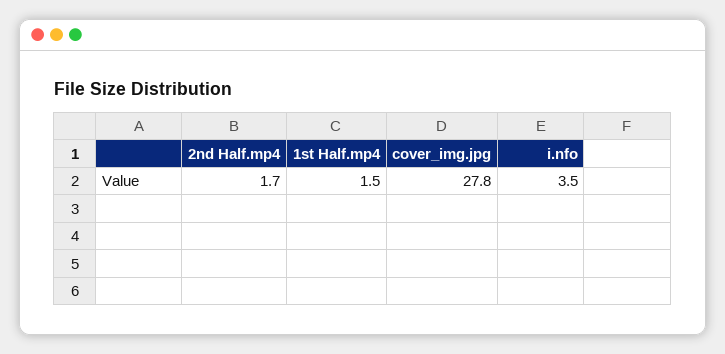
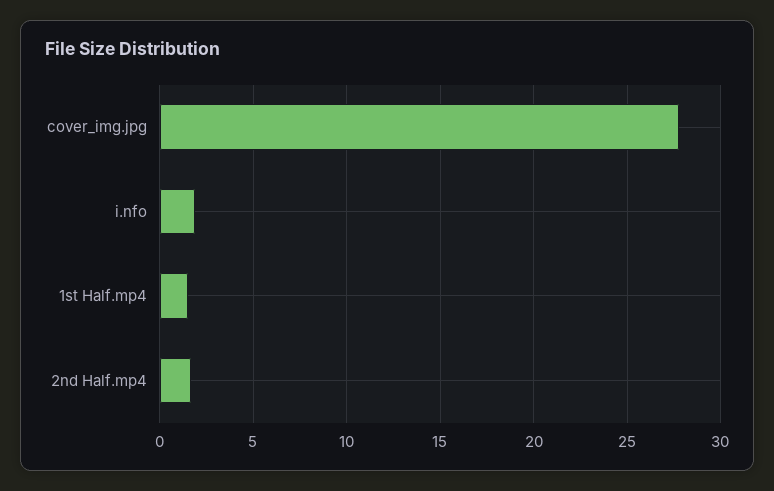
i.nfo: 3.5 -> 2

